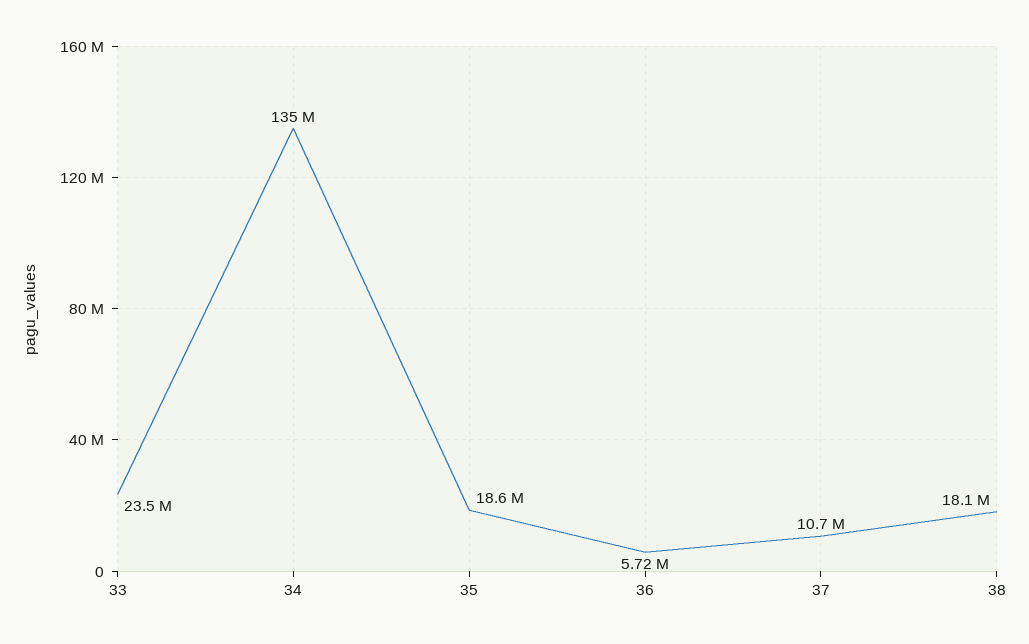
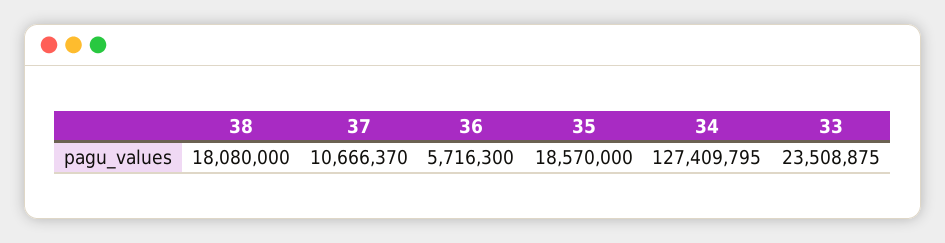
34: 135000000 -> 127409795

